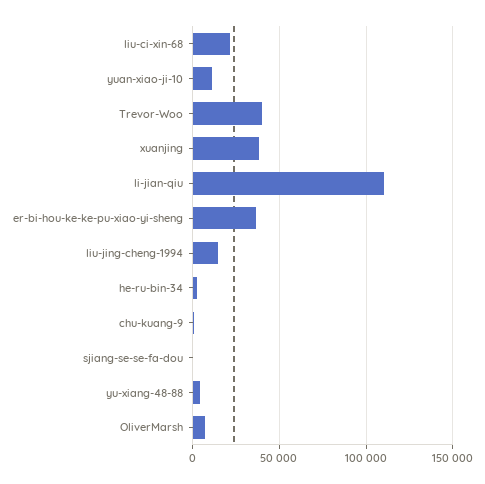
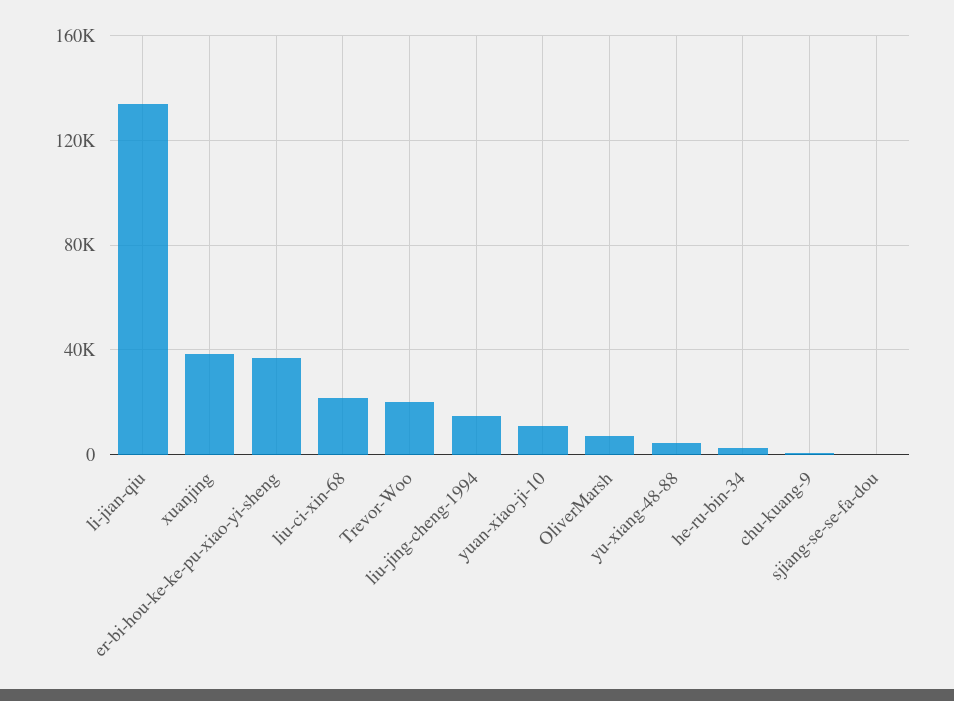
Trevor-Woo: 40000 -> 20000
li-jian-qiu: 110000 -> 135000

